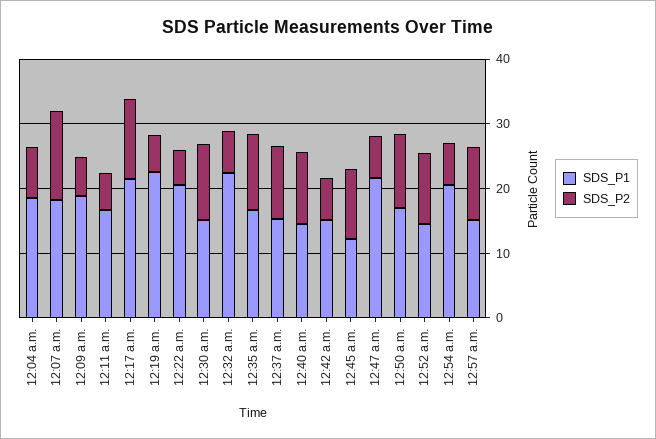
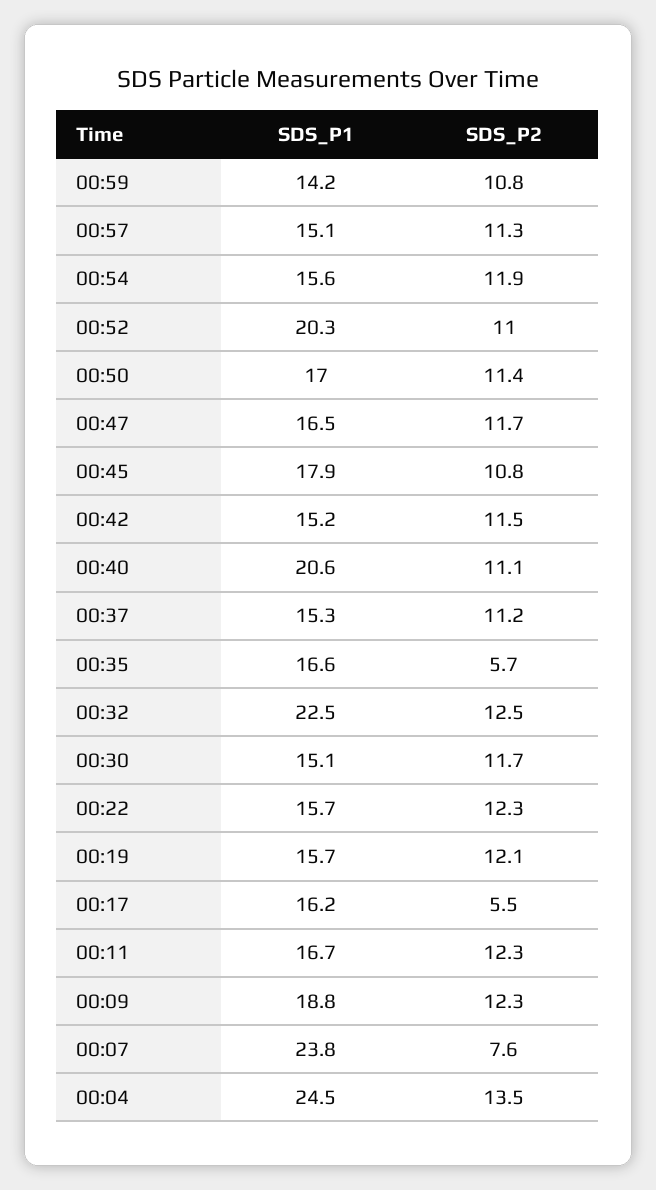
SDS_P1, 12:04 a.m.: 18 -> 24.5
SDS_P2, 12:04 a.m.: 8 -> 13.5
SDS_P1, 12:07 a.m.: 18 -> 23.8
SDS_P2, 12:07 a.m.: 14 -> 7.6
SDS_P2, 12:09 a.m.: 6 -> 12.3
SDS_P2, 12:11 a.m.: 6 -> 12.3
SDS_P1, 12:17 a.m.: 22 -> 16.2
SDS_P2, 12:17 a.m.: 12 -> 5.5
SDS_P1, 12:19 a.m.: 22 -> 15.7
SDS_P2, 12:19 a.m.: 6 -> 12.1
SDS_P1, 12:22 a.m.: 20 -> 15.7
SDS_P2, 12:22 a.m.: 6 -> 12.3
SDS_P2, 12:32 a.m.: 6 -> 12.5
SDS_P2, 12:35 a.m.: 12 -> 5.7
SDS_P1, 12:40 a.m.: 14 -> 20.6
SDS_P2, 12:42 a.m.: 6 -> 11.5
SDS_P1, 12:45 a.m.: 12 -> 17.9
SDS_P1, 12:47 a.m.: 22 -> 16.5
SDS_P2, 12:47 a.m.: 6 -> 11.7
SDS_P1, 12:52 a.m.: 14 -> 20.3
SDS_P1, 12:54 a.m.: 20 -> 15.6
SDS_P2, 12:54 a.m.: 6 -> 11.9
SDS_P1, 00:59: none -> 14.2
SDS_P2, 00:59: none -> 10.8

